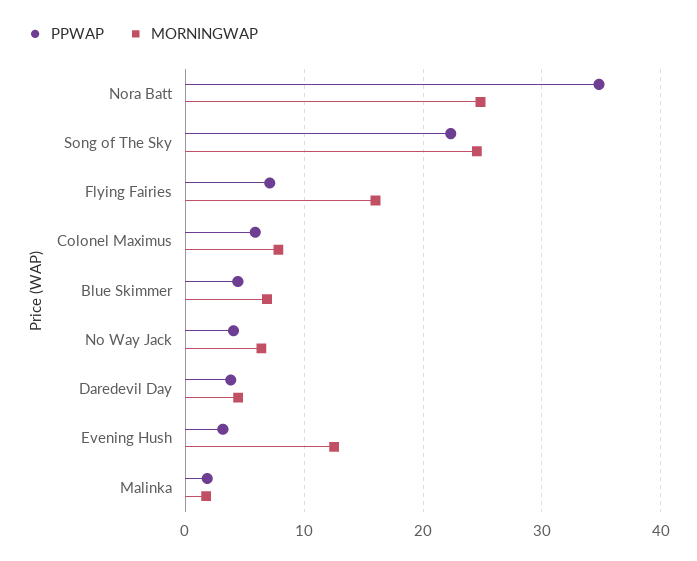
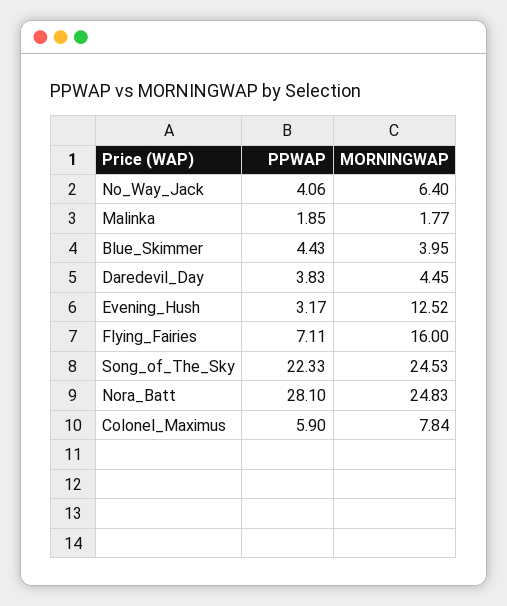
PPWAP, Nora Batt: 35 -> 28.1
MORNINGWAP, Blue Skimmer: 7 -> 3.95

